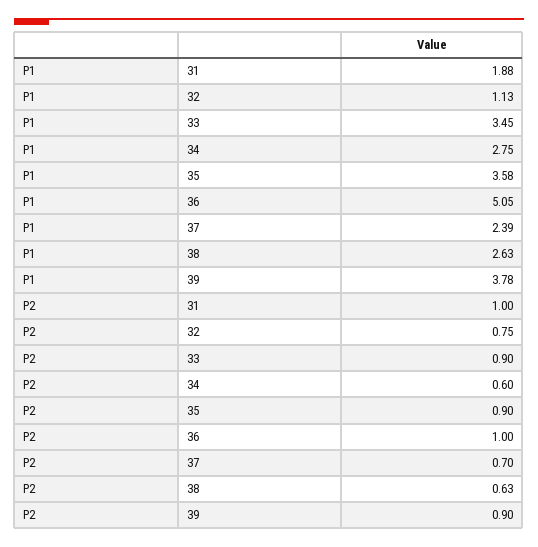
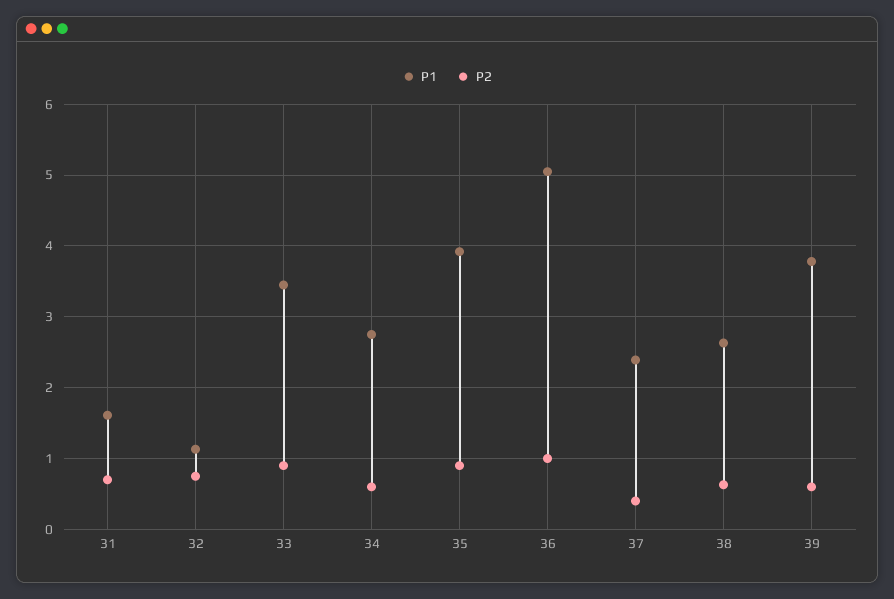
P1, 31: 1.88 -> 1.6
P1, 35: 3.58 -> 3.9
P2, 31: 1 -> 0.7
P2, 37: 0.7 -> 0.4
P2, 39: 0.9 -> 0.6

